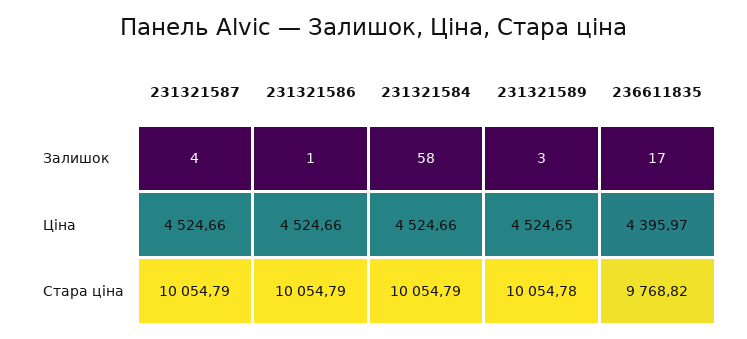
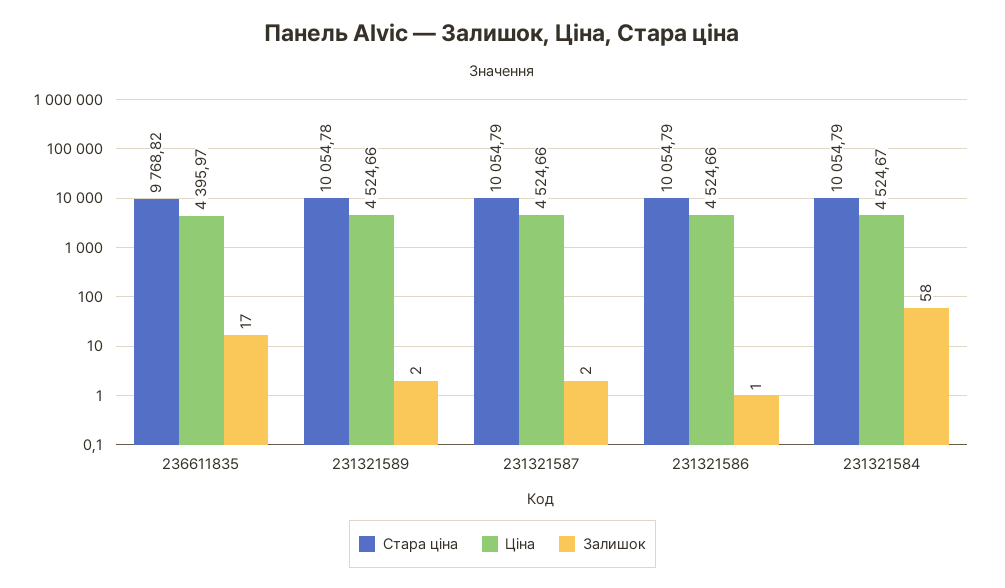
Залишок, 231321587: 4 -> 2
Залишок, 231321589: 3 -> 2
Ціна, 231321584: 4524.66 -> 4524.67
Ціна, 231321589: 4524.65 -> 4524.66

